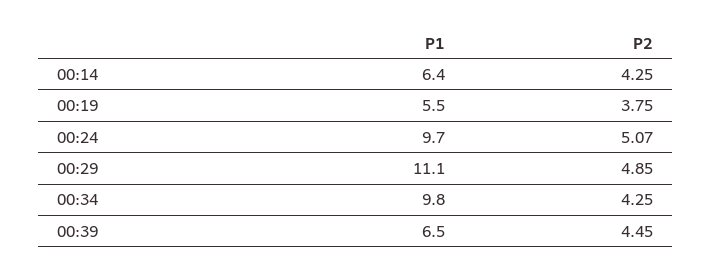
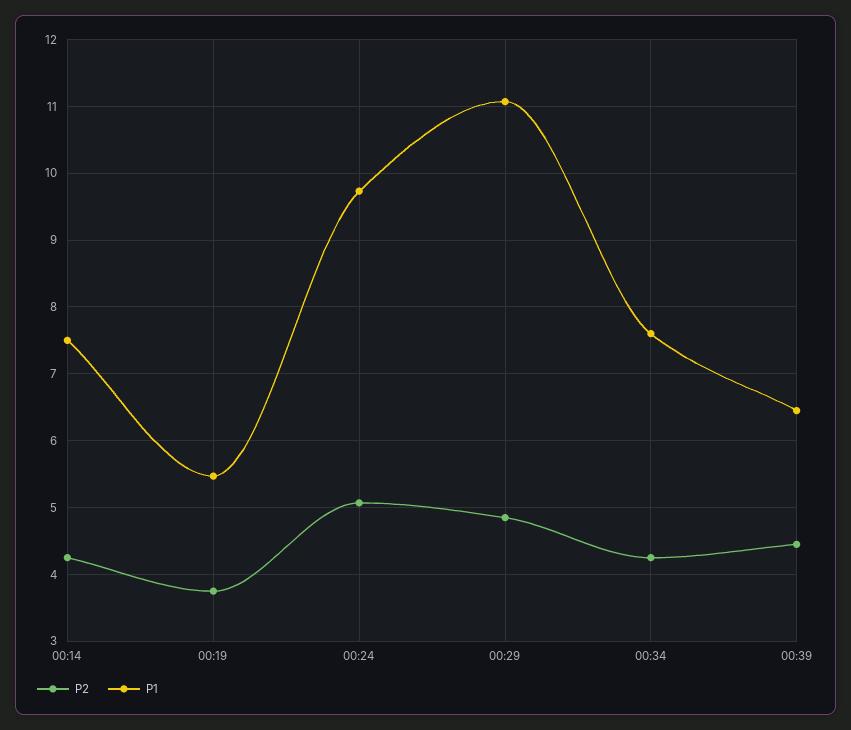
P1, 00:14: 6.4 -> 7.5
P1, 00:34: 9.8 -> 7.6

